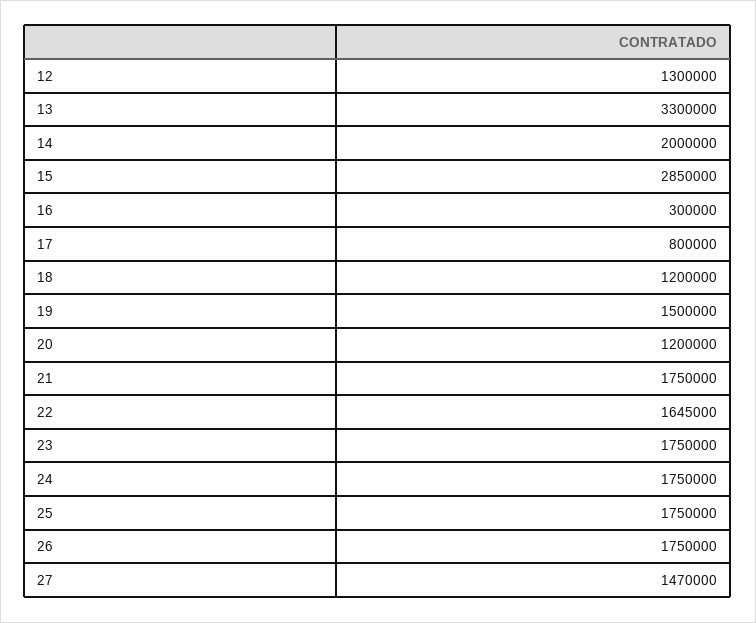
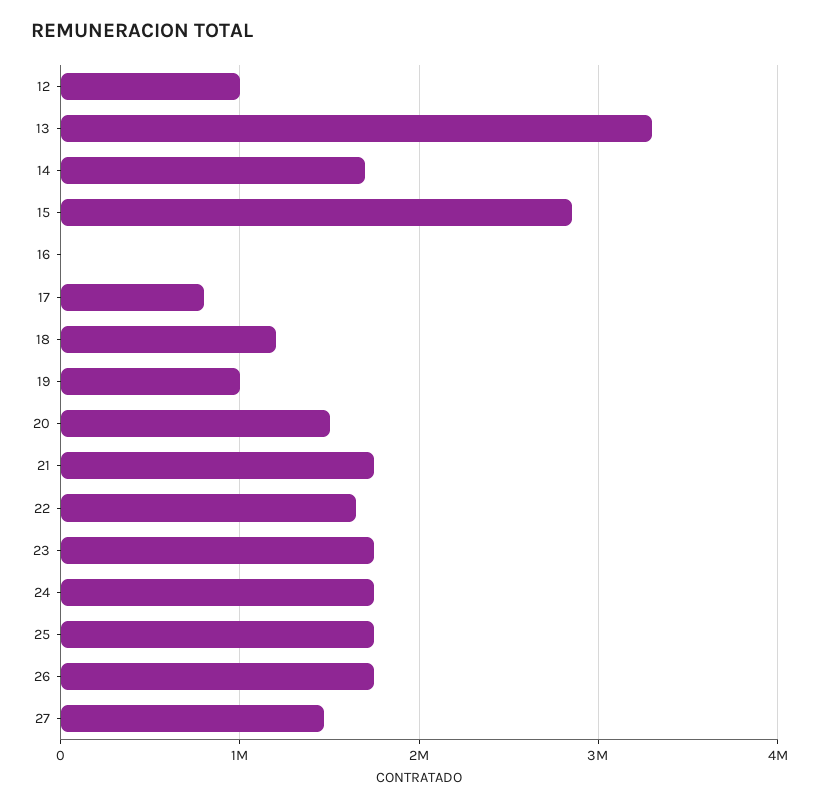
12: 1300000 -> 1000000
14: 2000000 -> 1700000
16: 300000 -> 0
19: 1500000 -> 1000000
20: 1200000 -> 1500000

